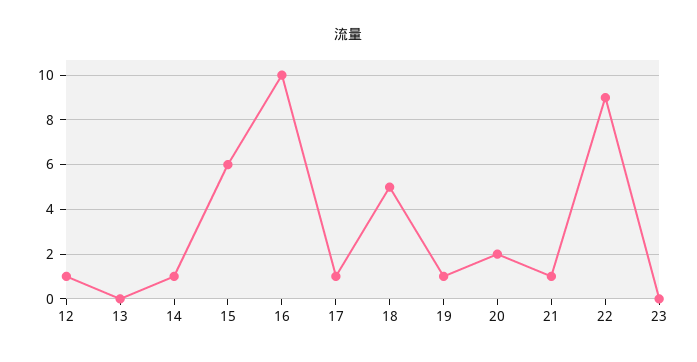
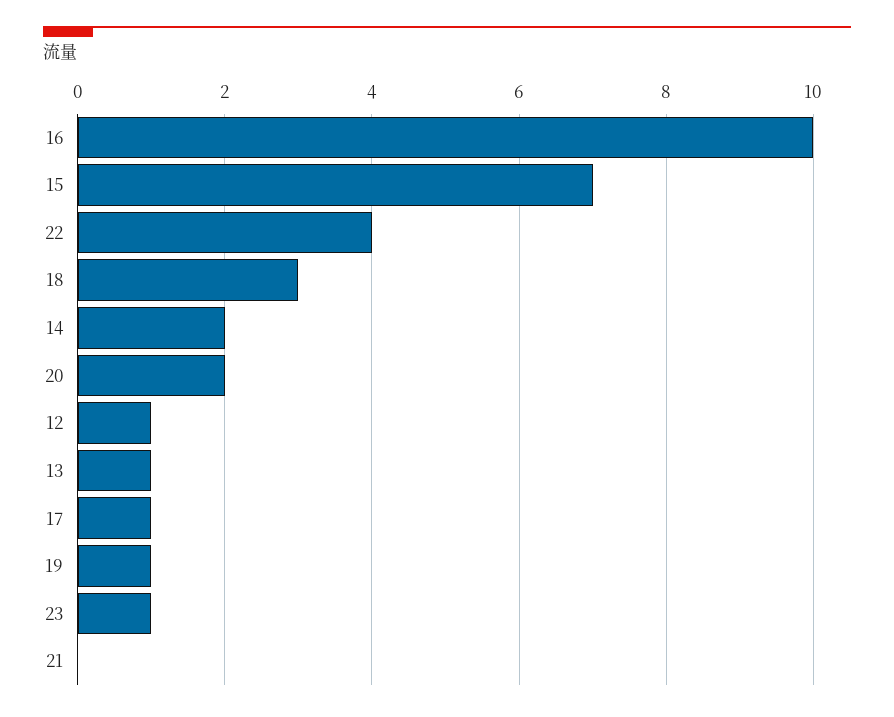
13: 0 -> 1
14: 1 -> 2
15: 6 -> 7
18: 5 -> 3
21: 1 -> 0
22: 9 -> 4
23: 0 -> 1

